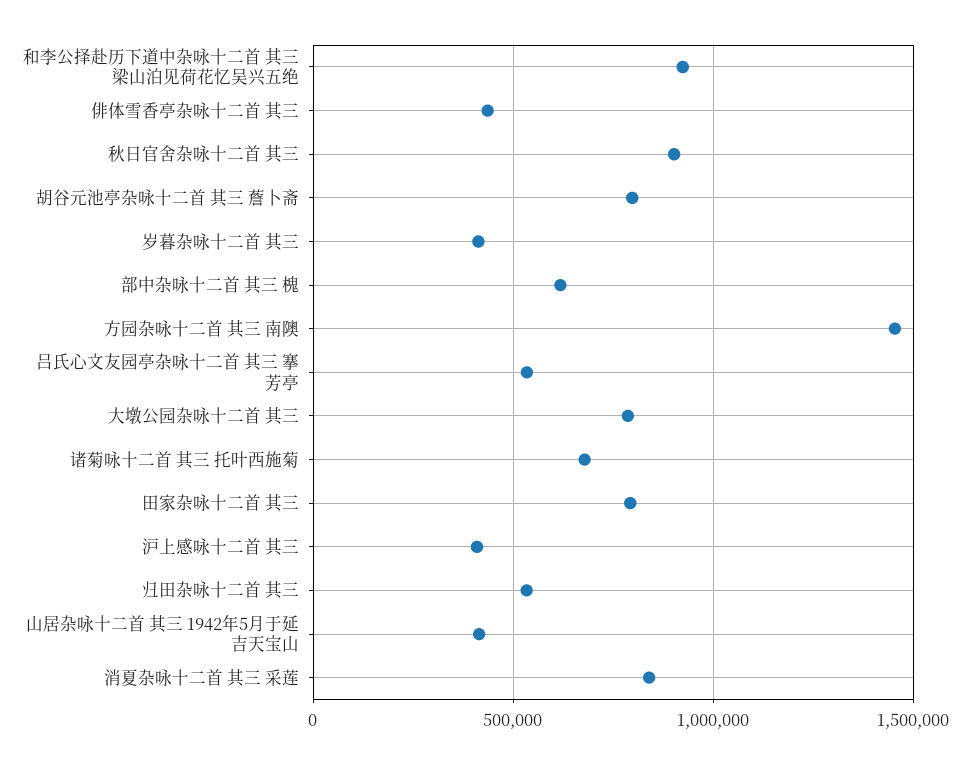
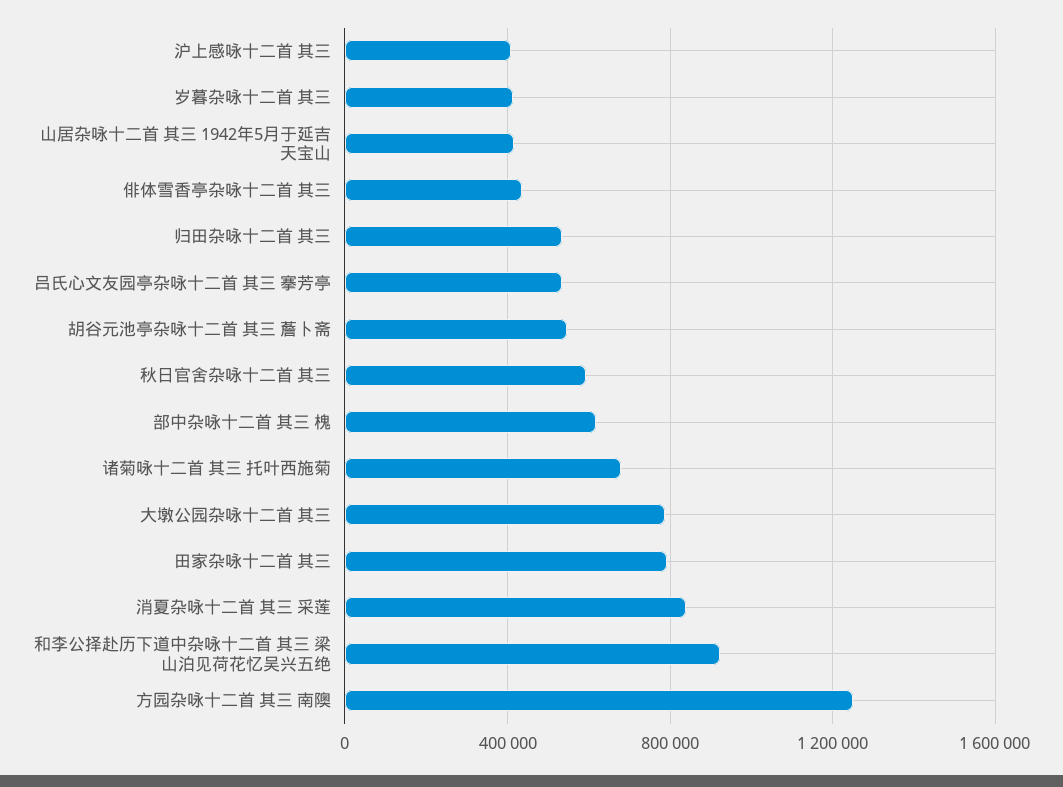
秋日官舍杂咏十二首 其三: 900000 -> 600000
胡谷元池亭杂咏十二首 其三 薝卜斋: 800000 -> 550000
方园杂咏十二首 其三 南隩: 1450000 -> 1250000

